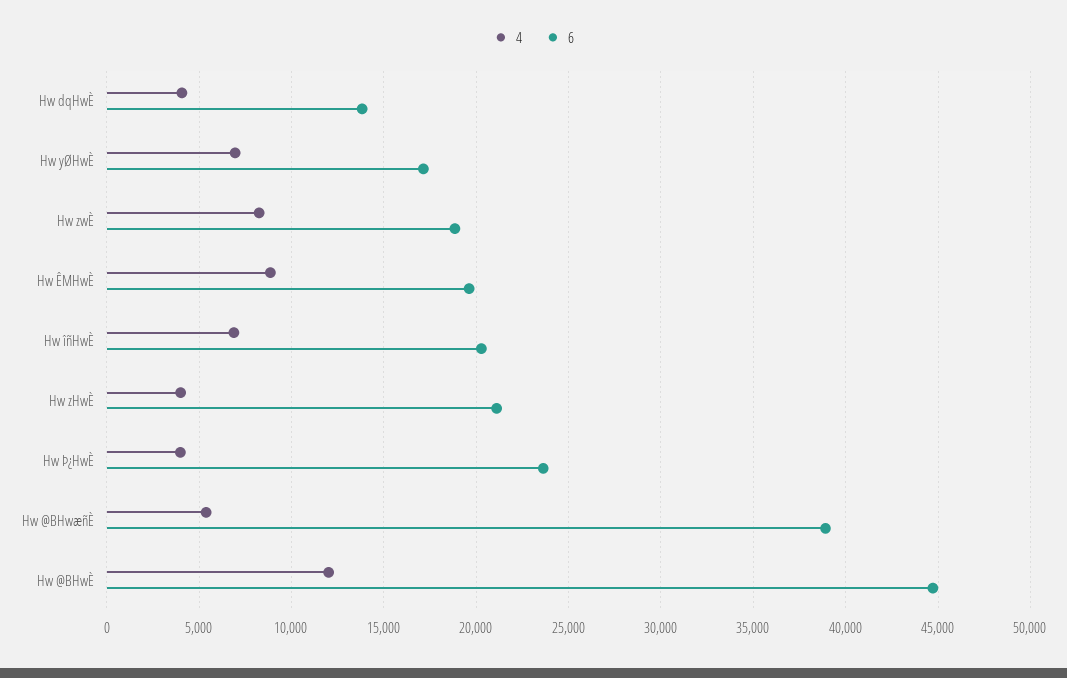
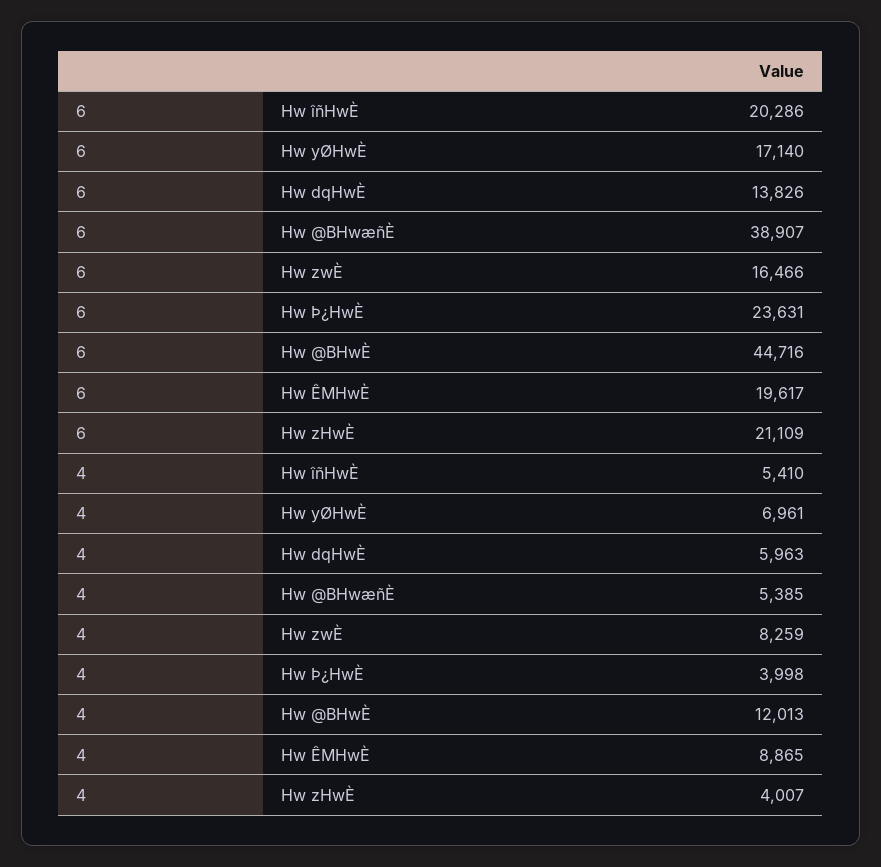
4, Hw dqHwÈ: 4000 -> 5963
6, Hw zwÈ: 19000 -> 16466
4, Hw îñHwÈ: 7000 -> 5410

